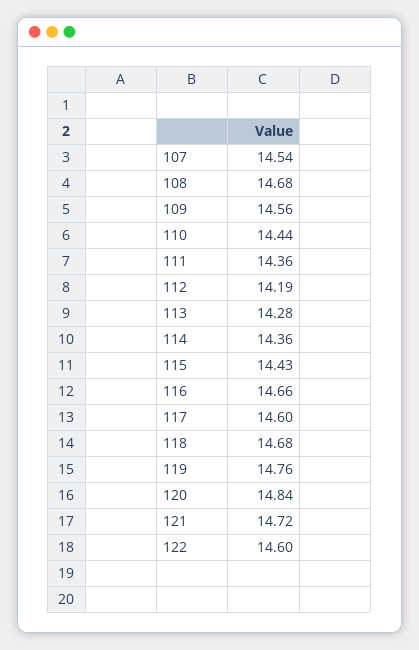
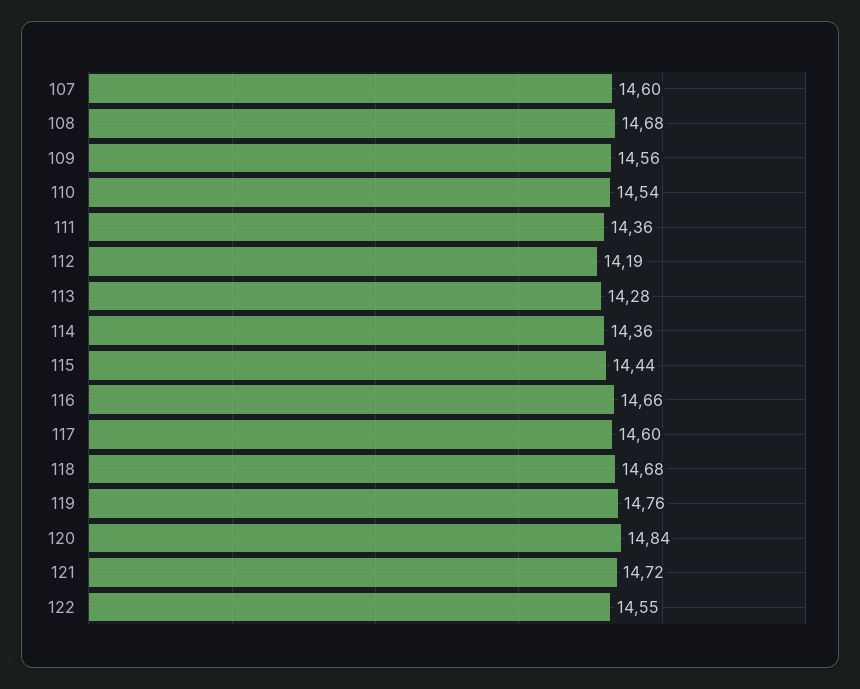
107: 14.54 -> 14.6
110: 14.44 -> 14.54
115: 14.43 -> 14.44
122: 14.6 -> 14.55

